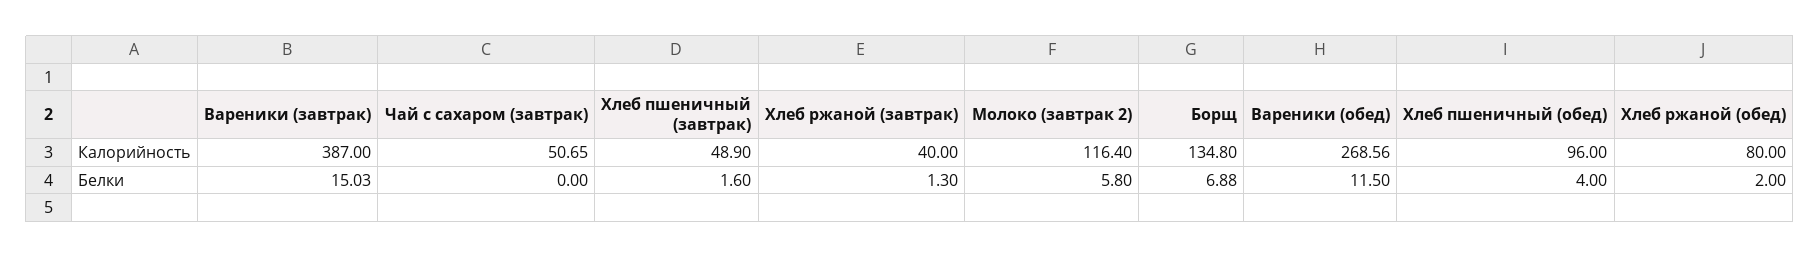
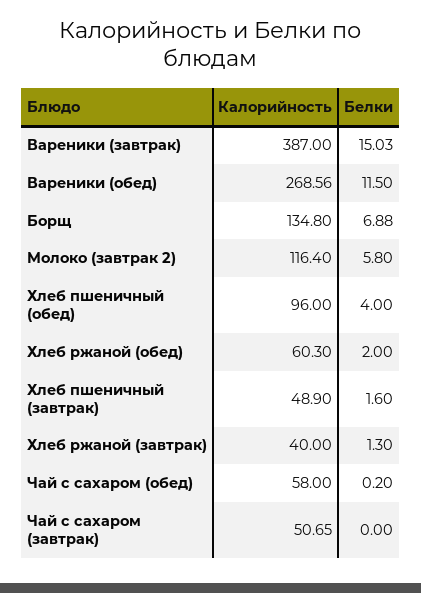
Хлеб ржаной (обед), Калорийность: 80 -> 60.3
Чай с сахаром (обед), Калорийность: none -> 58
Чай с сахаром (обед), Белки: none -> 0.2

